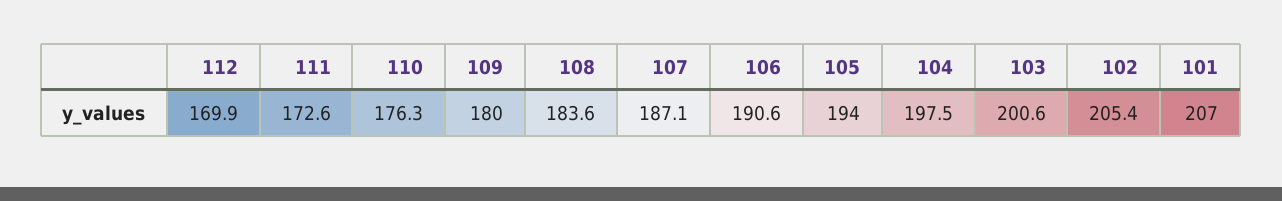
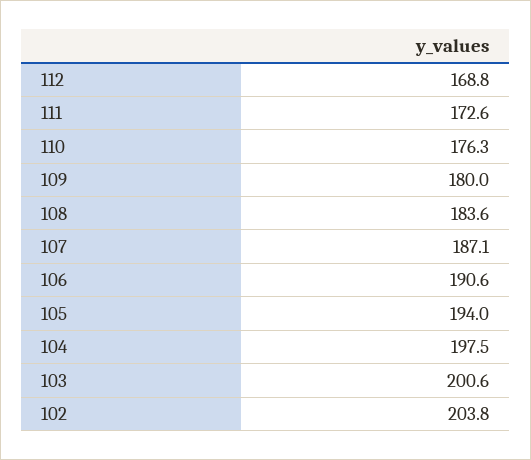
112: 169.9 -> 168.8
102: 205.4 -> 203.8
101: 207 -> none

